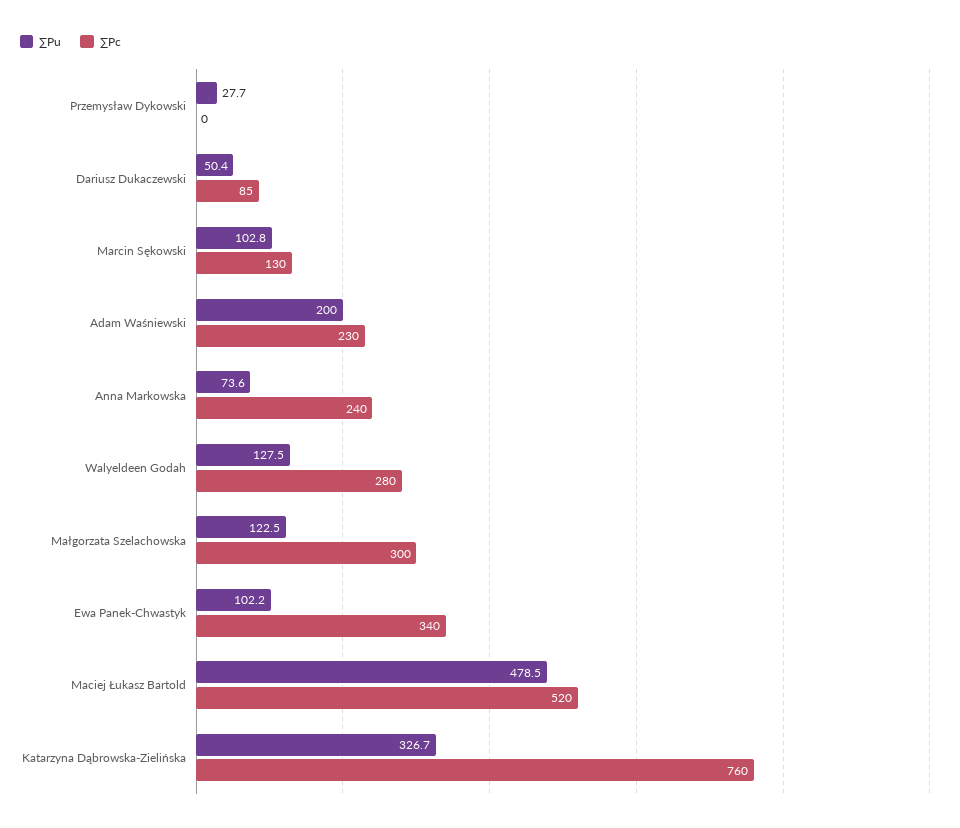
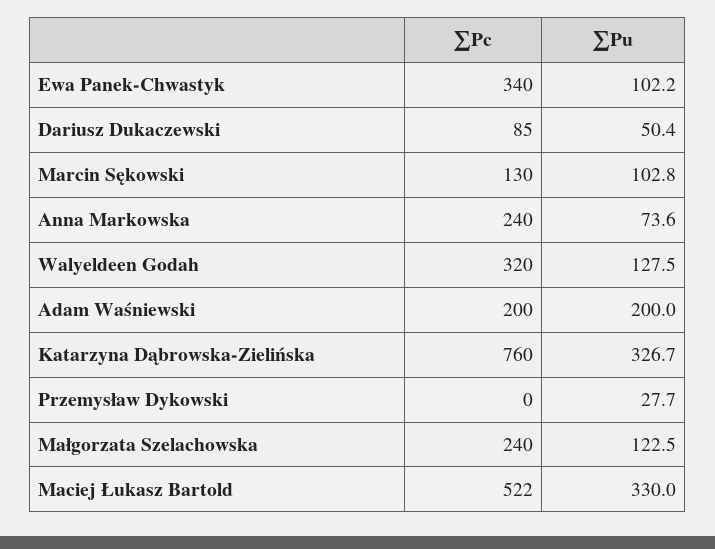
∑Pc, Adam Waśniewski: 230 -> 200
∑Pc, Walyeldeen Godah: 280 -> 320
∑Pc, Małgorzata Szelachowska: 300 -> 240
∑Pu, Maciej Łukasz Bartold: 478.5 -> 330
∑Pc, Maciej Łukasz Bartold: 520 -> 522

